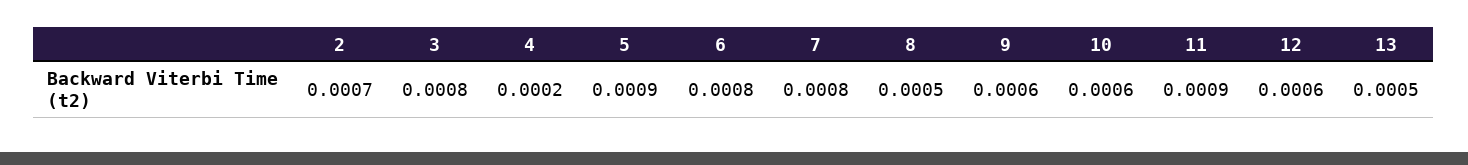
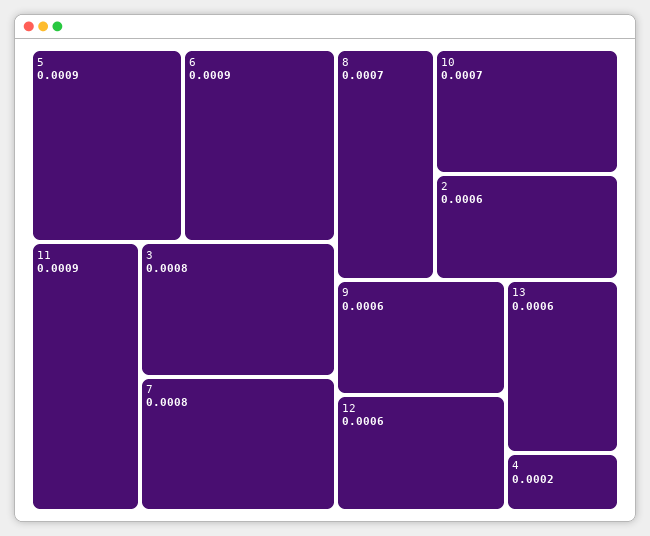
2: 0.0007 -> 0.0006
6: 0.0008 -> 0.0009
8: 0.0005 -> 0.0007
10: 0.0006 -> 0.0007
13: 0.0005 -> 0.0006

